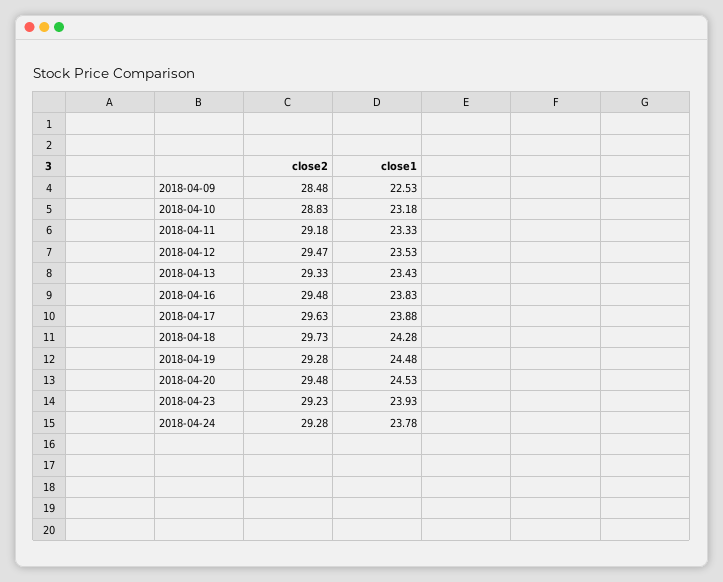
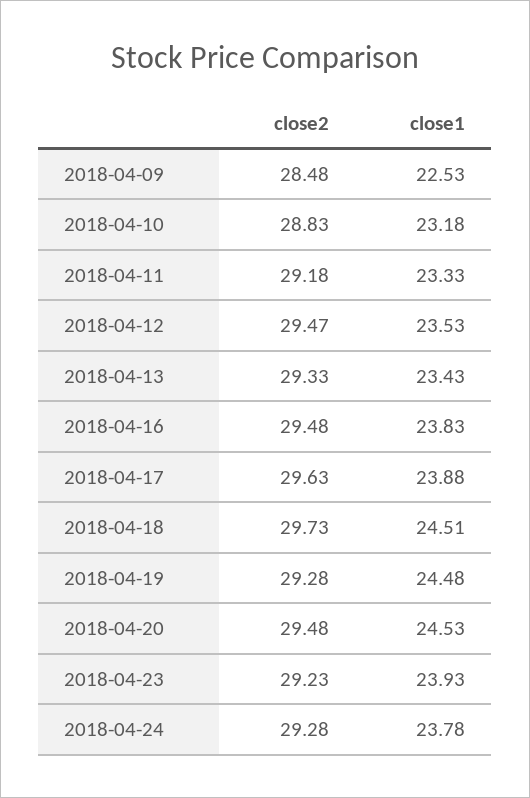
close1, 2018-04-18: 24.28 -> 24.51

